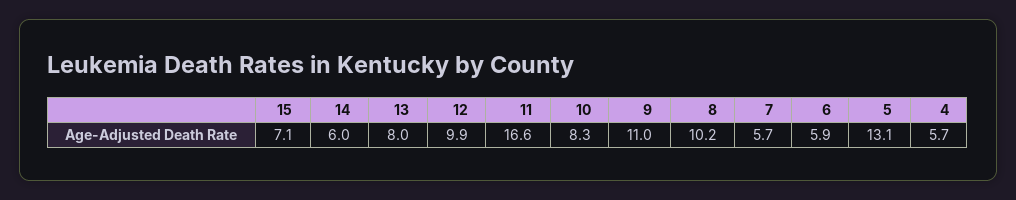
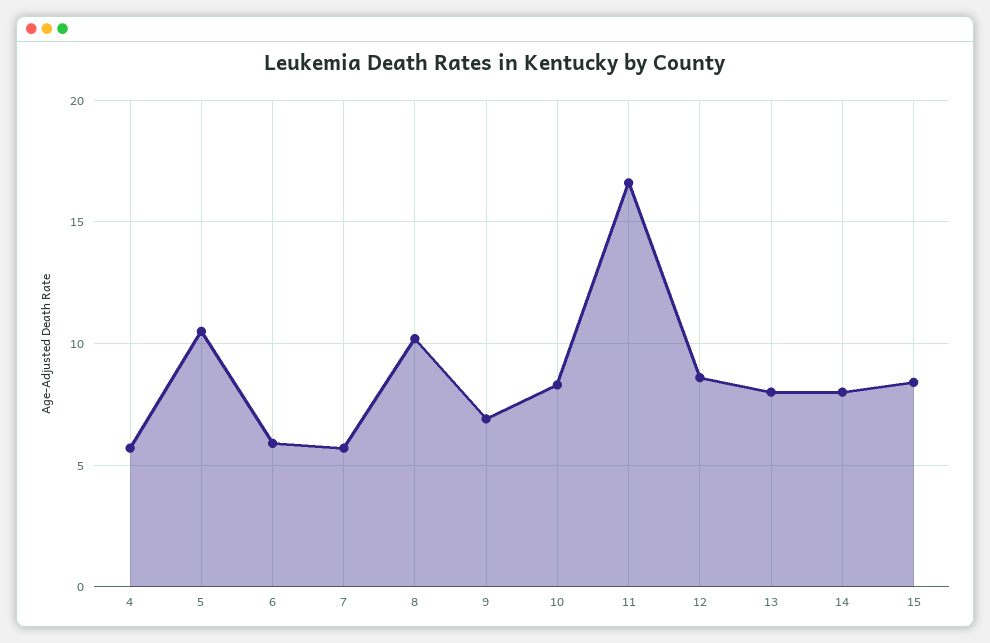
15: 7.1 -> 8.5
14: 6 -> 8
12: 9.9 -> 8.5
9: 11 -> 7
5: 13.1 -> 10.5

